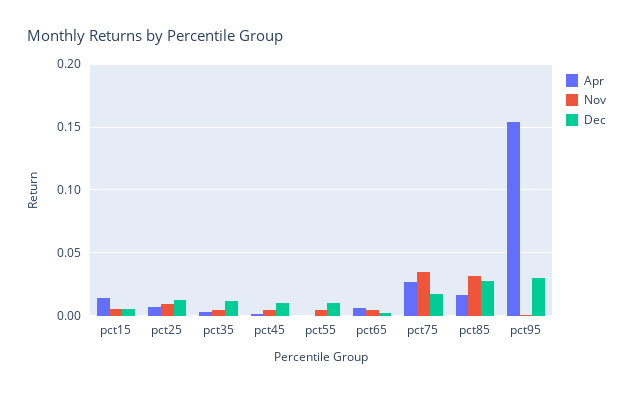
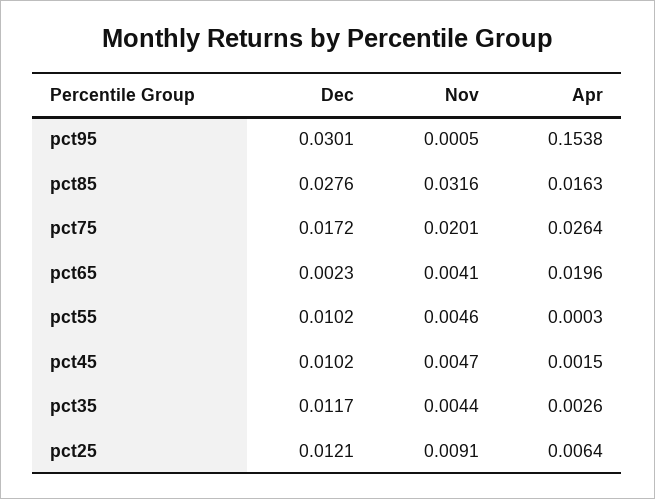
Apr, pct15: 0.015 -> none
Nov, pct15: 0.005 -> none
Dec, pct15: 0.005 -> none
Apr, pct65: 0.005 -> 0.0196
Nov, pct75: 0.035 -> 0.0201

